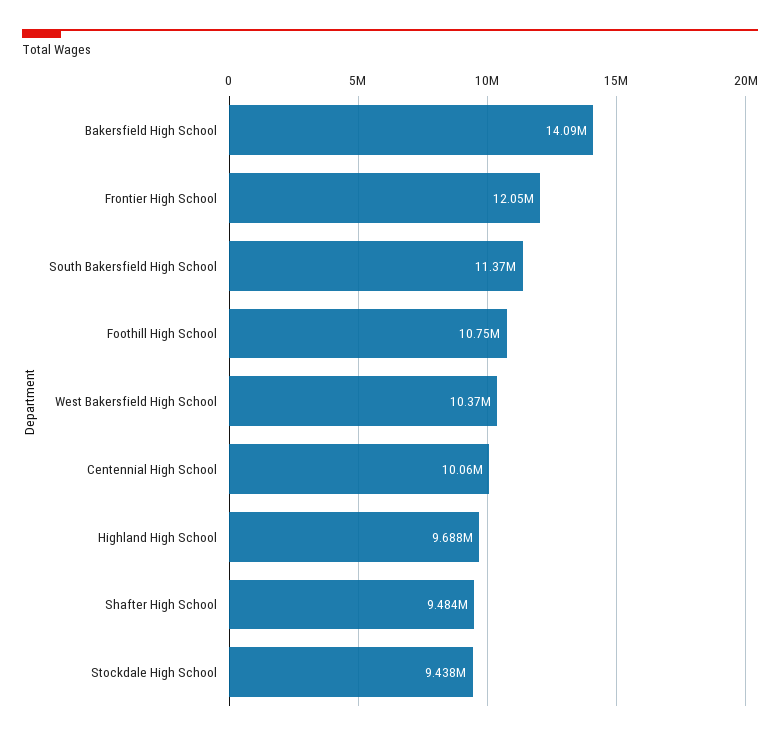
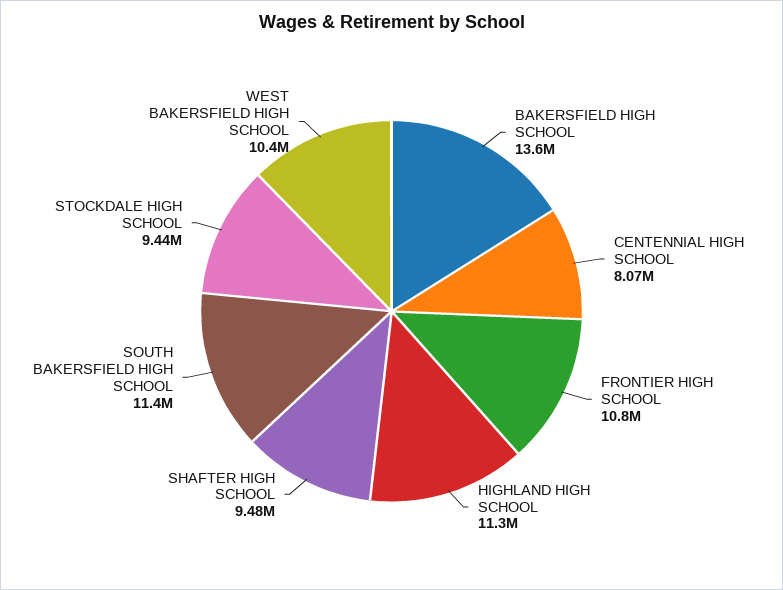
Bakersfield High School: 14090000 -> 13600000
Frontier High School: 12050000 -> 10800000
Foothill High School: 10750000 -> none
Centennial High School: 10060000 -> 8070000
Highland High School: 9688000 -> 11300000

